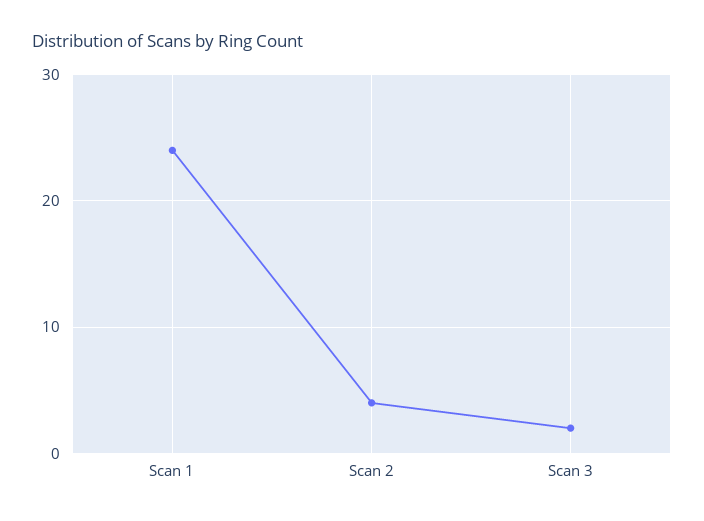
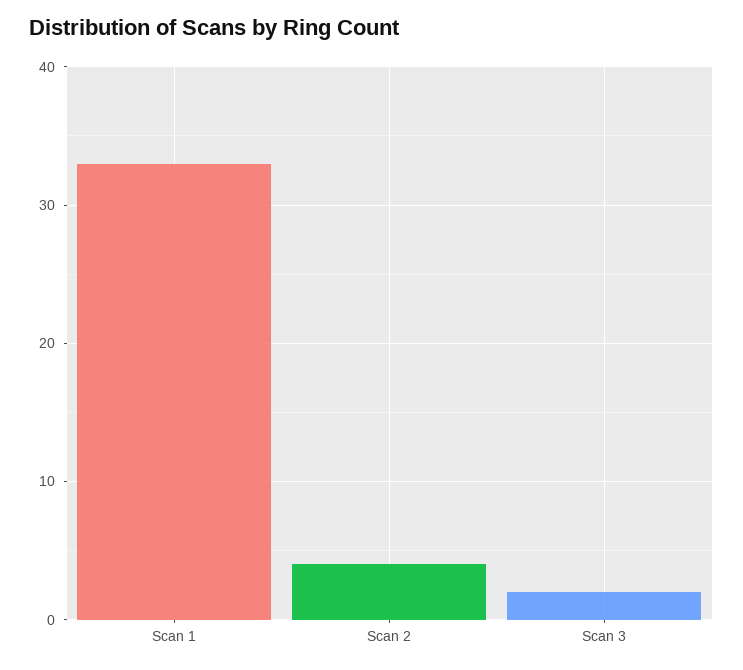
Scan 1: 24 -> 33

